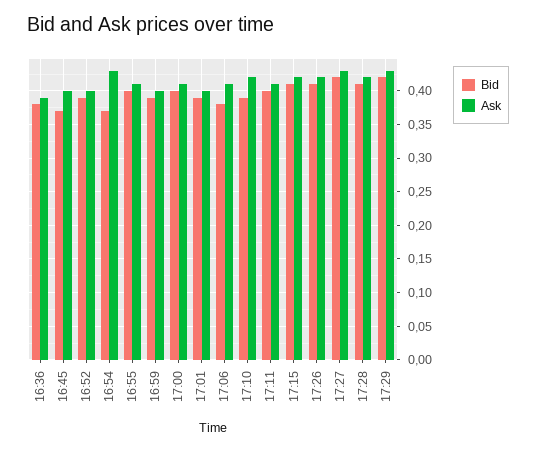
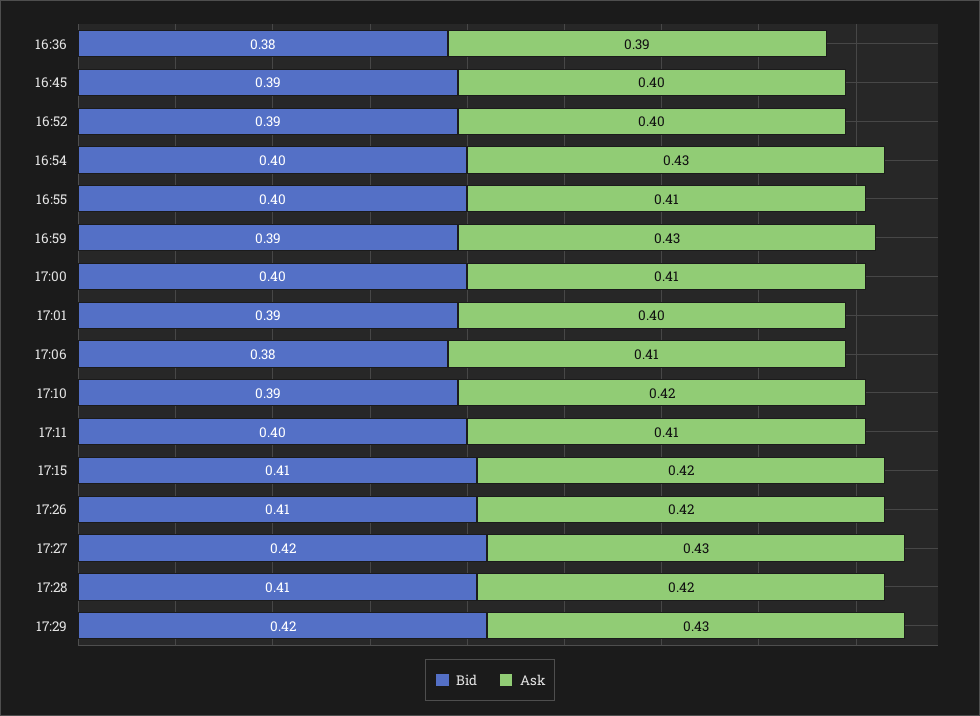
Bid, 16:45: 0.37 -> 0.39
Bid, 16:54: 0.37 -> 0.4
Ask, 16:59: 0.4 -> 0.43

